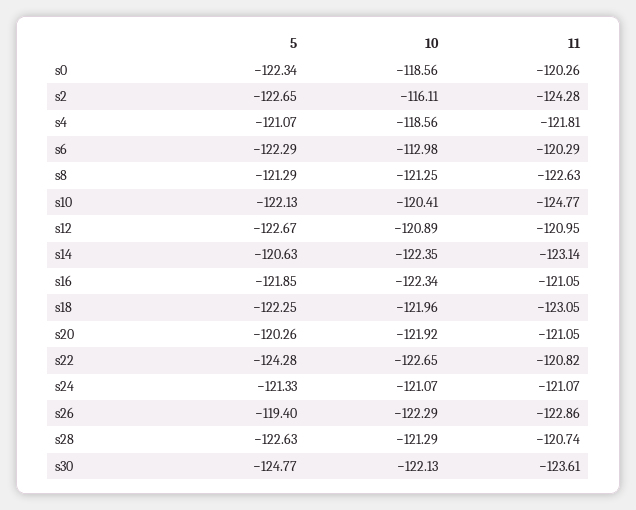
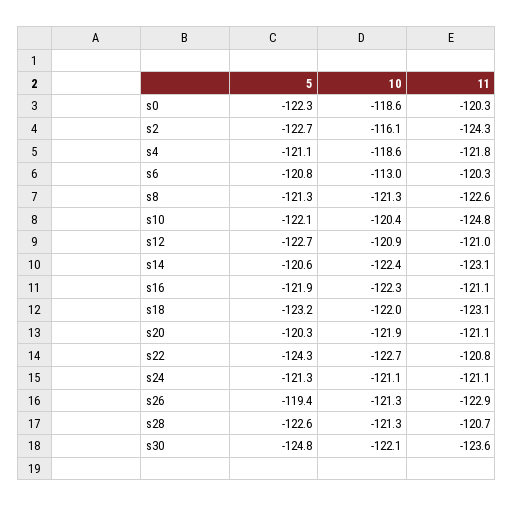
5, s6: -122.29 -> -120.8
5, s18: -122.25 -> -123.2
10, s26: -122.29 -> -121.3

